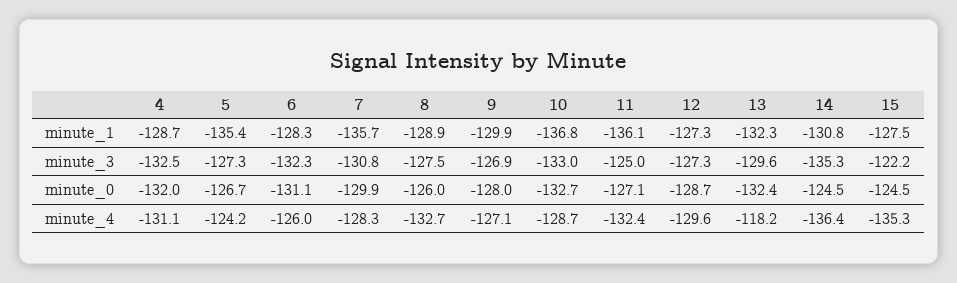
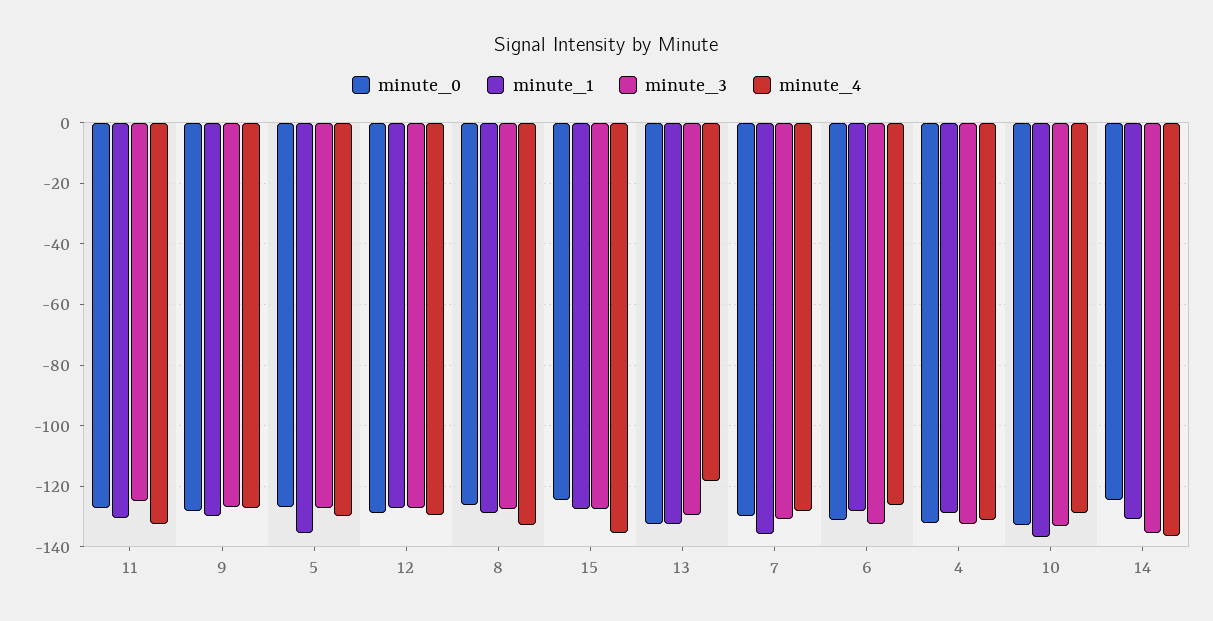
minute_1, 11: -136.1 -> -130
minute_3, 15: -122.2 -> -128
minute_4, 5: -124.2 -> -130

